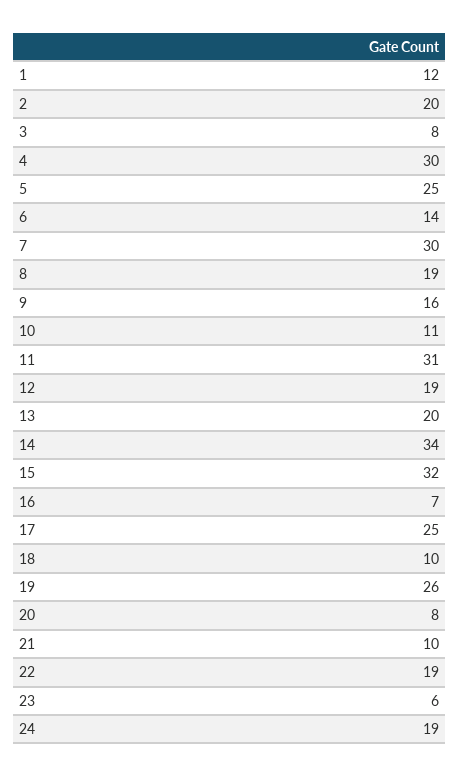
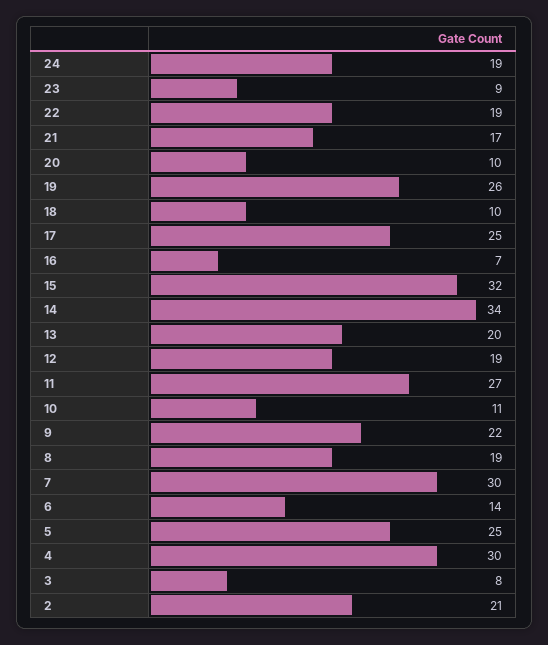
1: 12 -> none
2: 20 -> 21
9: 16 -> 22
11: 31 -> 27
20: 8 -> 10
21: 10 -> 17
23: 6 -> 9

